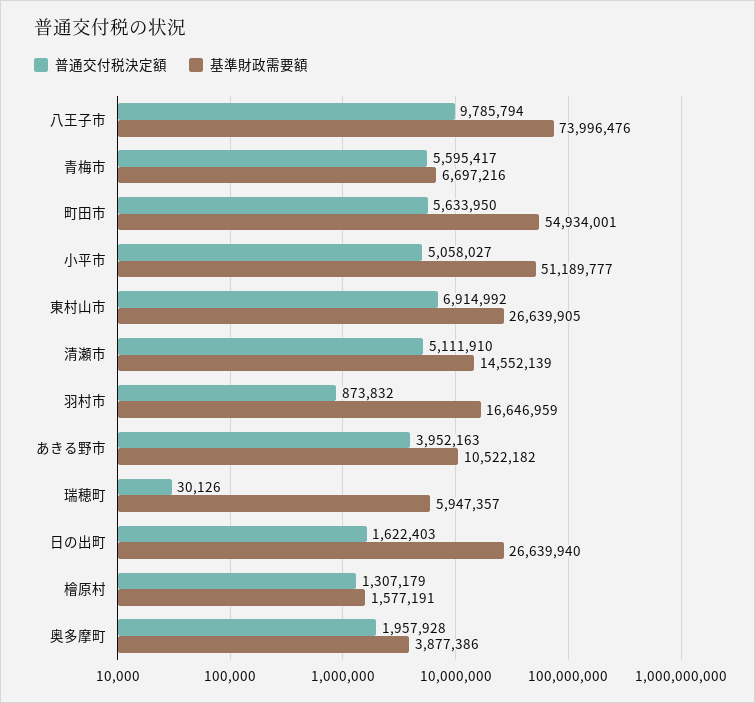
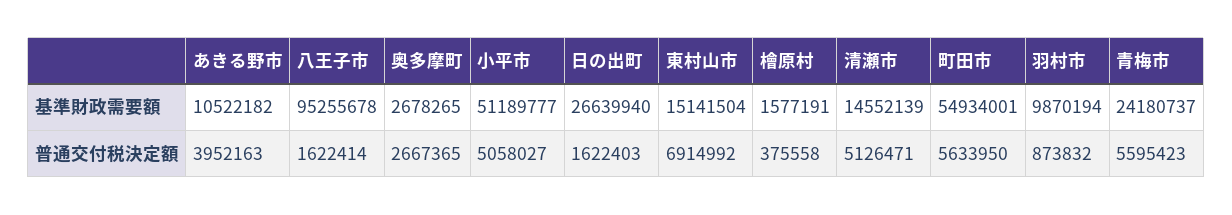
普通交付税決定額, 八王子市: 9785794 -> 1622414
基準財政需要額, 八王子市: 73996476 -> 95255678
普通交付税決定額, 青梅市: 5595417 -> 5595423
基準財政需要額, 青梅市: 6697216 -> 24180737
基準財政需要額, 東村山市: 26639905 -> 15141504
普通交付税決定額, 清瀬市: 5111910 -> 5126471
基準財政需要額, 羽村市: 16646959 -> 9870194
普通交付税決定額, 瑞穂町: 30126 -> none
基準財政需要額, 瑞穂町: 5947357 -> none
普通交付税決定額, 檜原村: 1307179 -> 375558
普通交付税決定額, 奥多摩町: 1957928 -> 2667365
基準財政需要額, 奥多摩町: 3877386 -> 2678265

